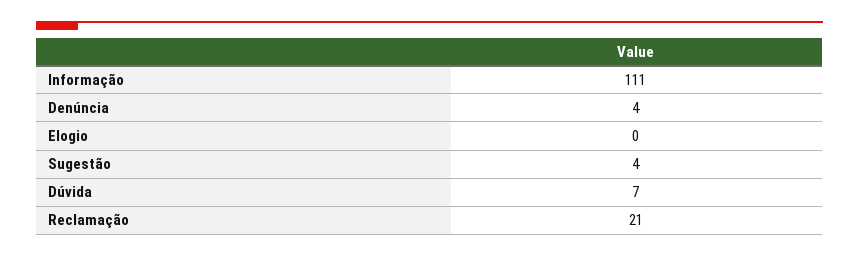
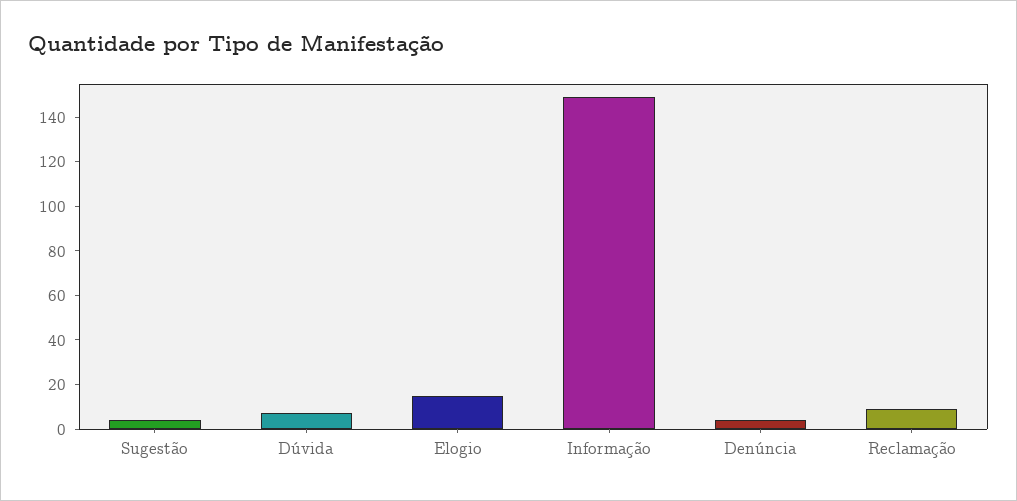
Informação: 111 -> 150
Elogio: 0 -> 15
Reclamação: 21 -> 10

